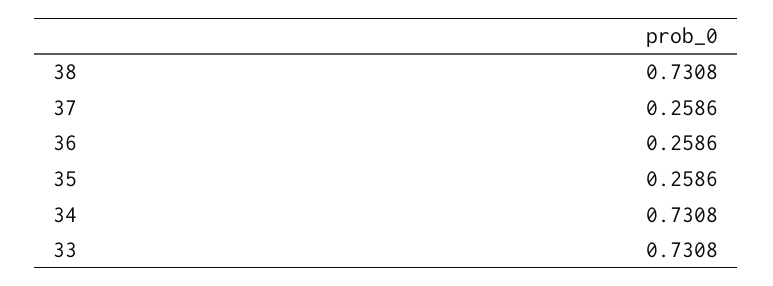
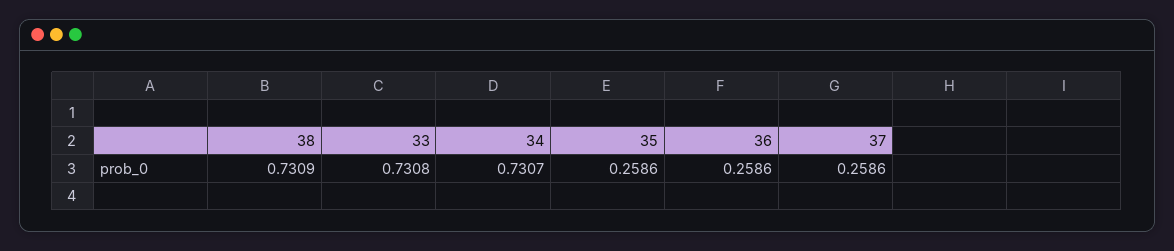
38: 0.7308 -> 0.7309
34: 0.7308 -> 0.7307

